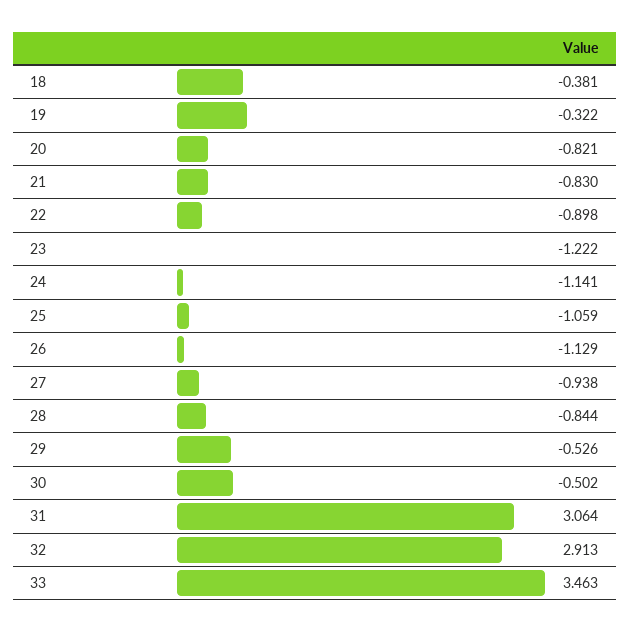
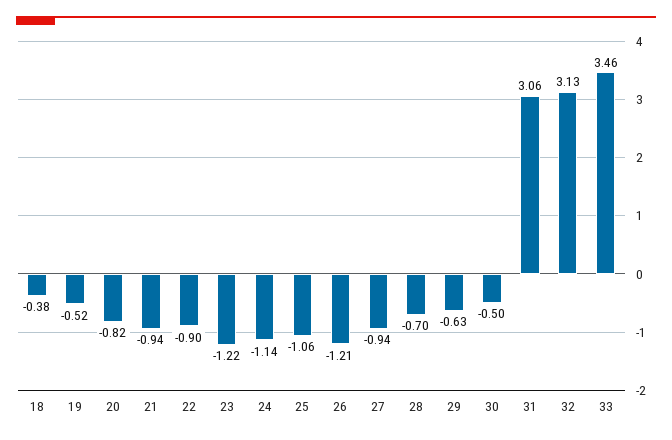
19: -0.322 -> -0.52
21: -0.83 -> -0.94
26: -1.129 -> -1.21
28: -0.844 -> -0.7
29: -0.526 -> -0.63
32: 2.913 -> 3.13

